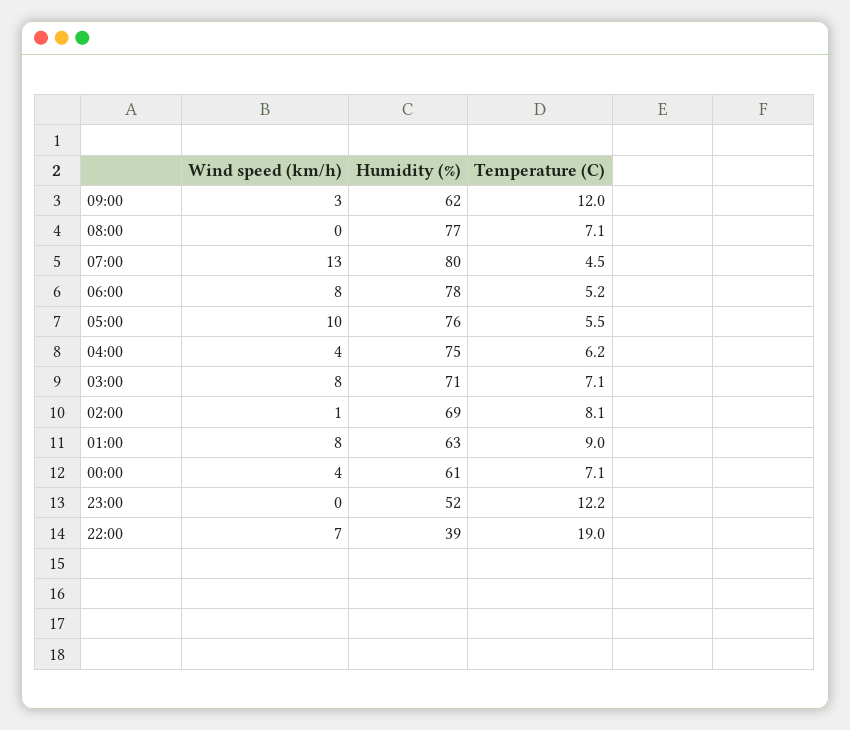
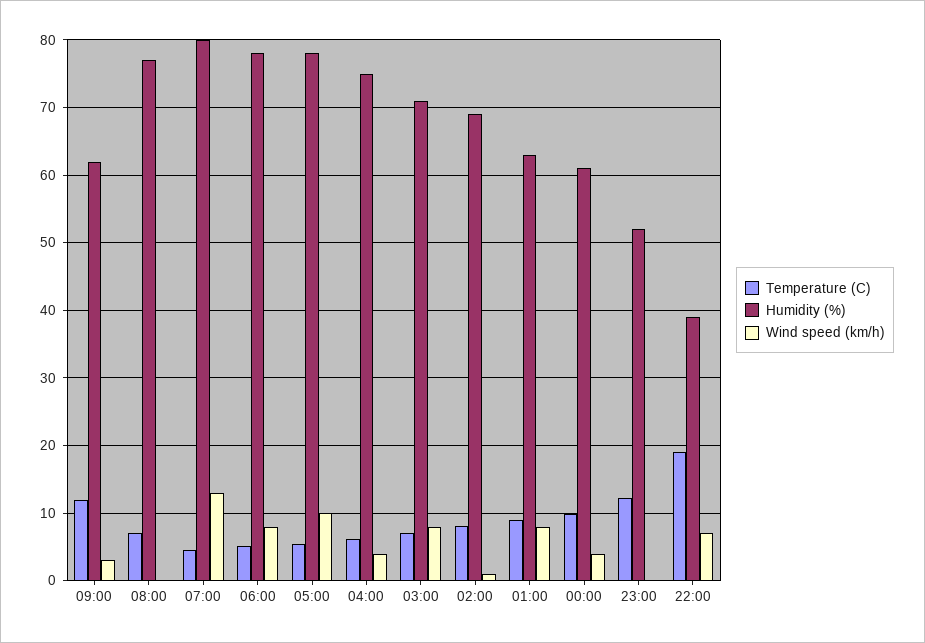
Humidity (%), 05:00: 76 -> 78
Temperature (C), 00:00: 7.1 -> 10

